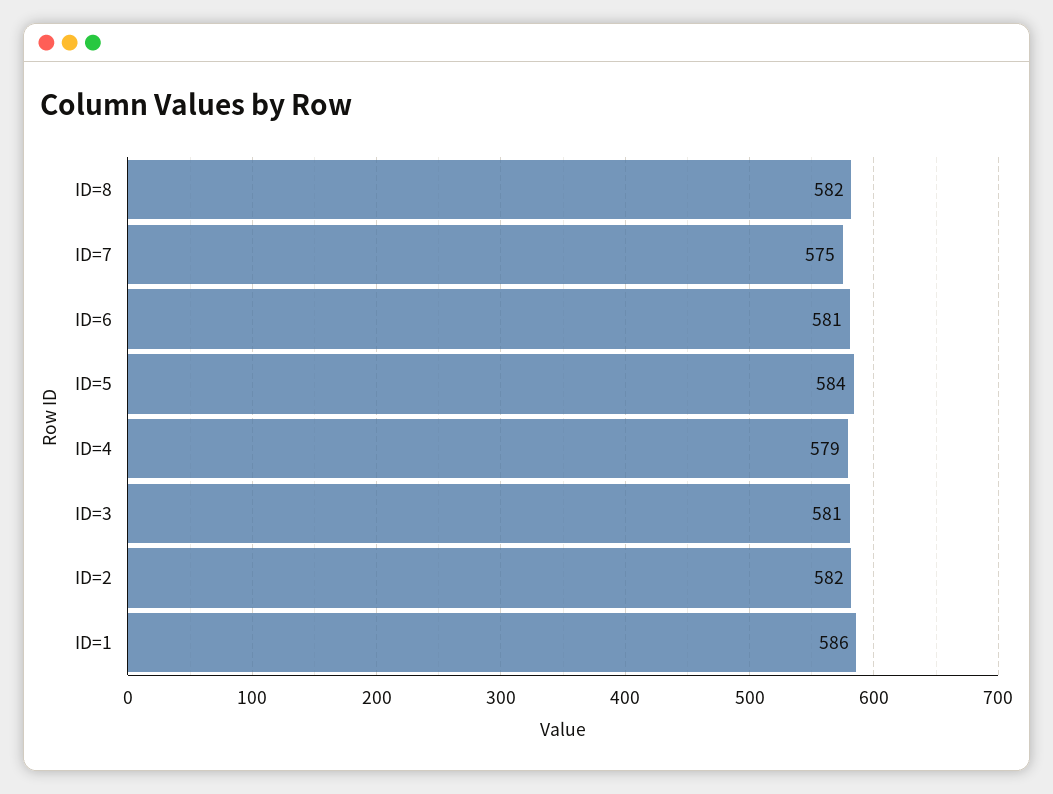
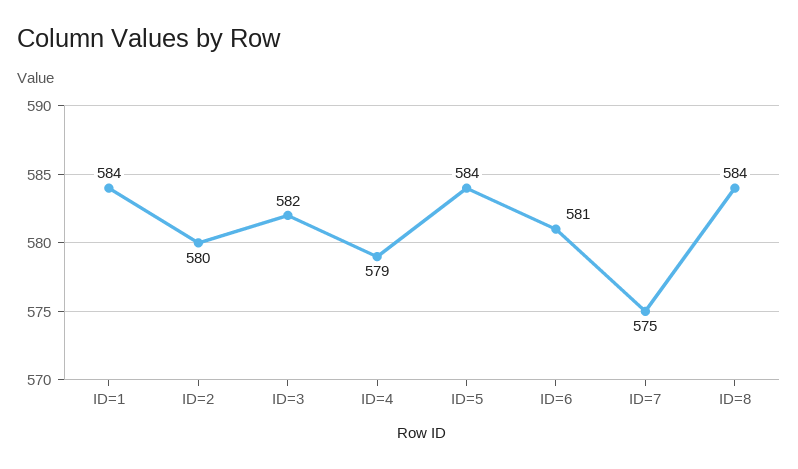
ID=8: 582 -> 584
ID=3: 581 -> 582
ID=2: 582 -> 580
ID=1: 586 -> 584

